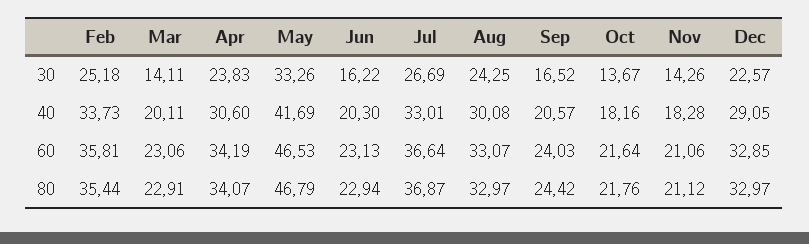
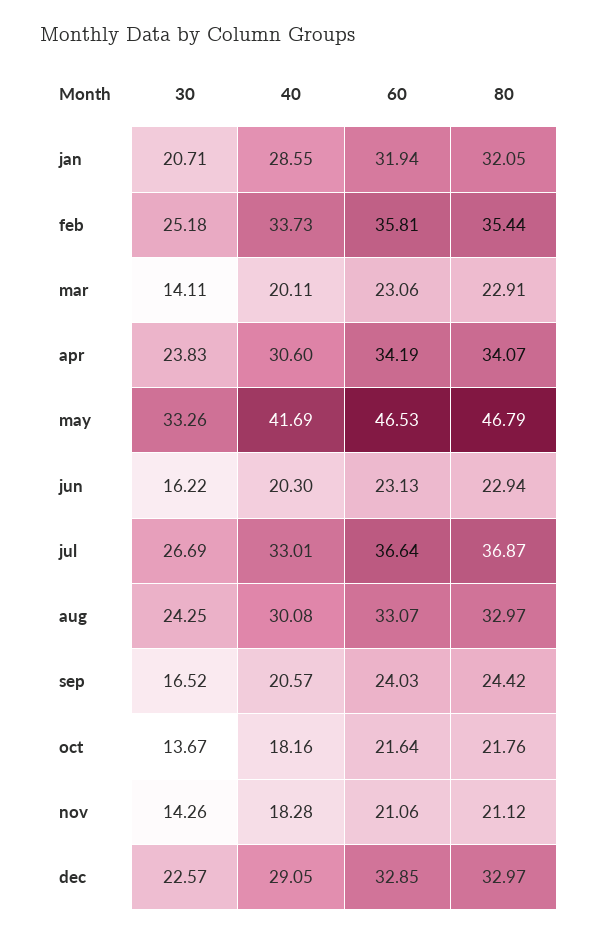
jan, 30: none -> 20.71
jan, 40: none -> 28.55
jan, 60: none -> 31.94
jan, 80: none -> 32.05

